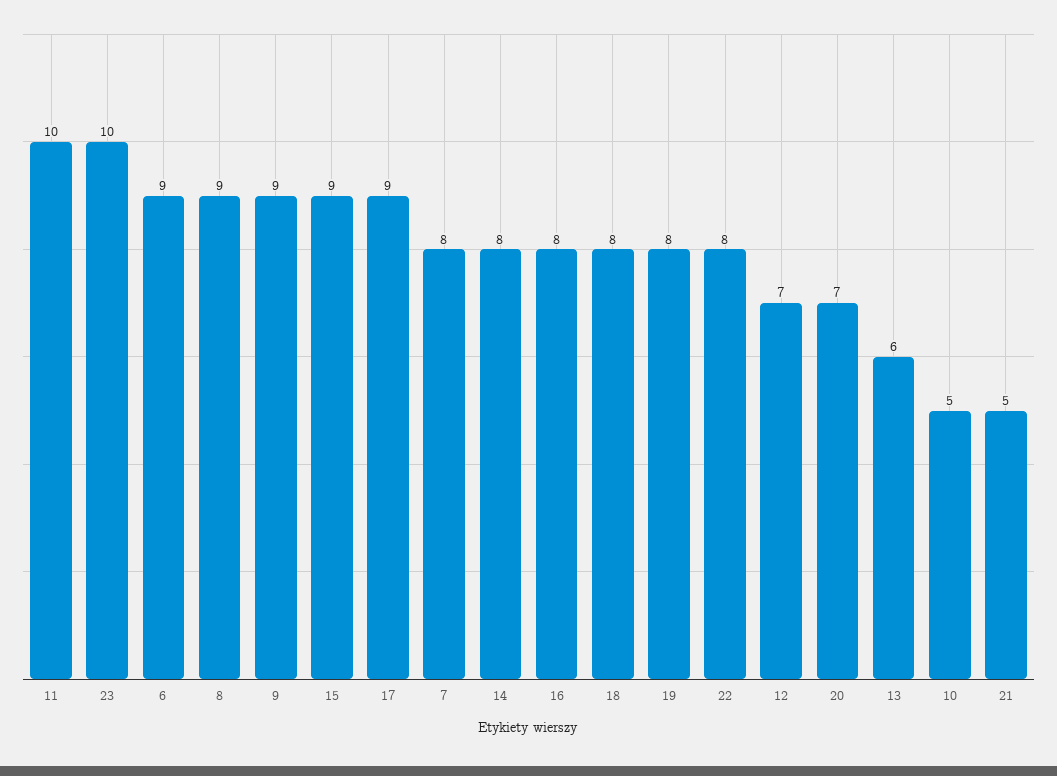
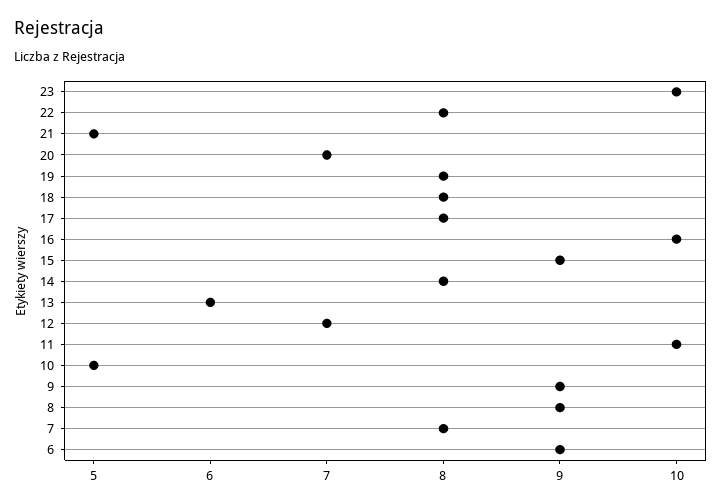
17: 9 -> 8
16: 8 -> 10

